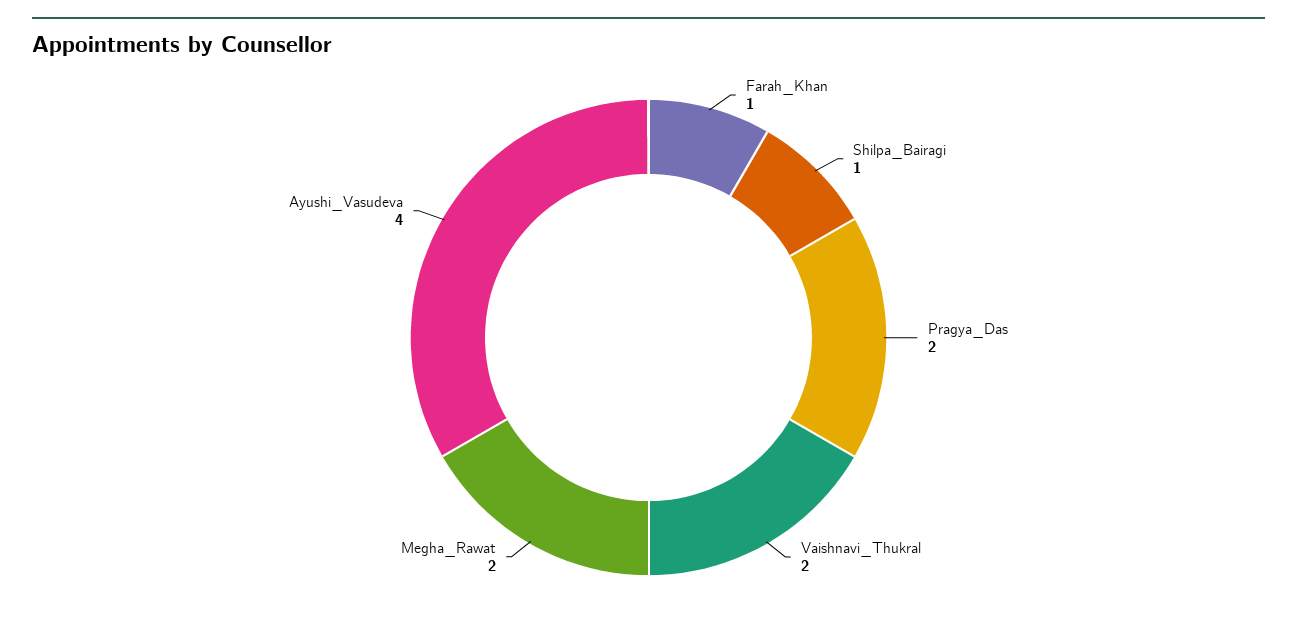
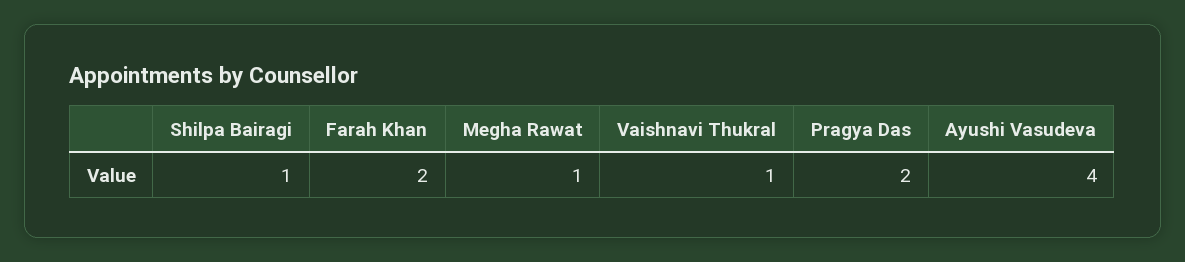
Farah_Khan: 1 -> 2
Vaishnavi_Thukral: 2 -> 1
Megha_Rawat: 2 -> 1

